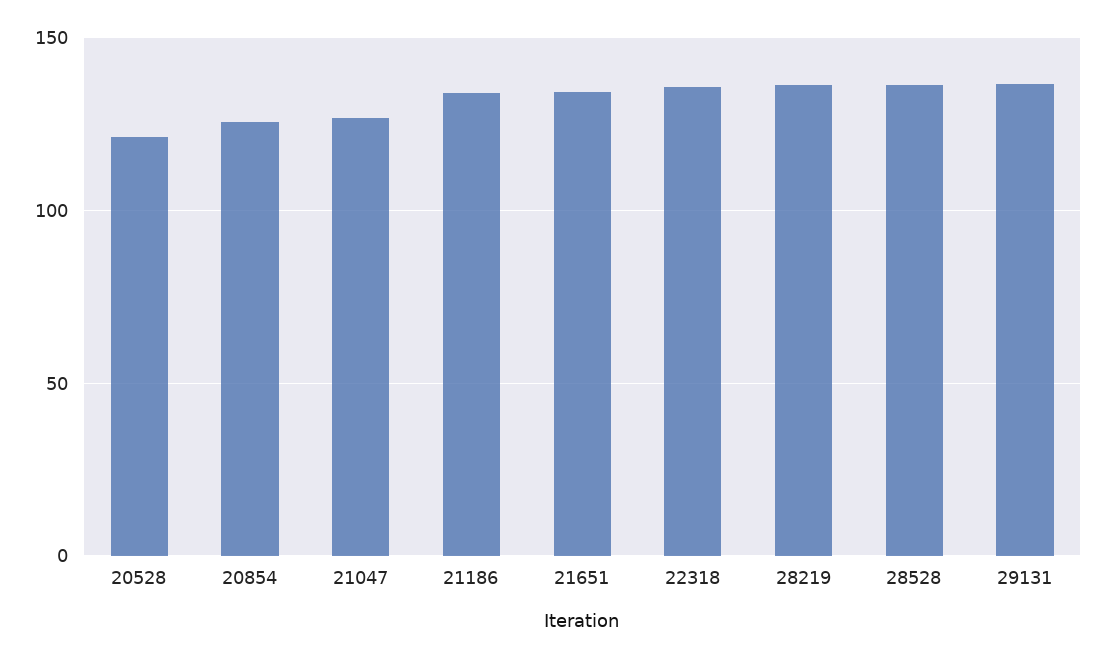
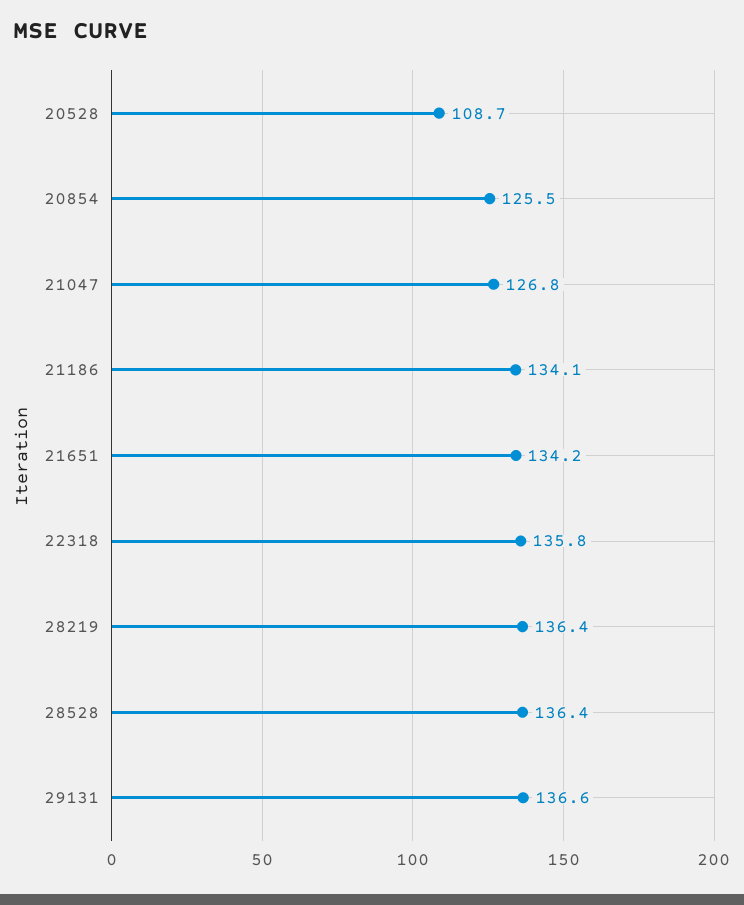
20528: 120 -> 108.7

